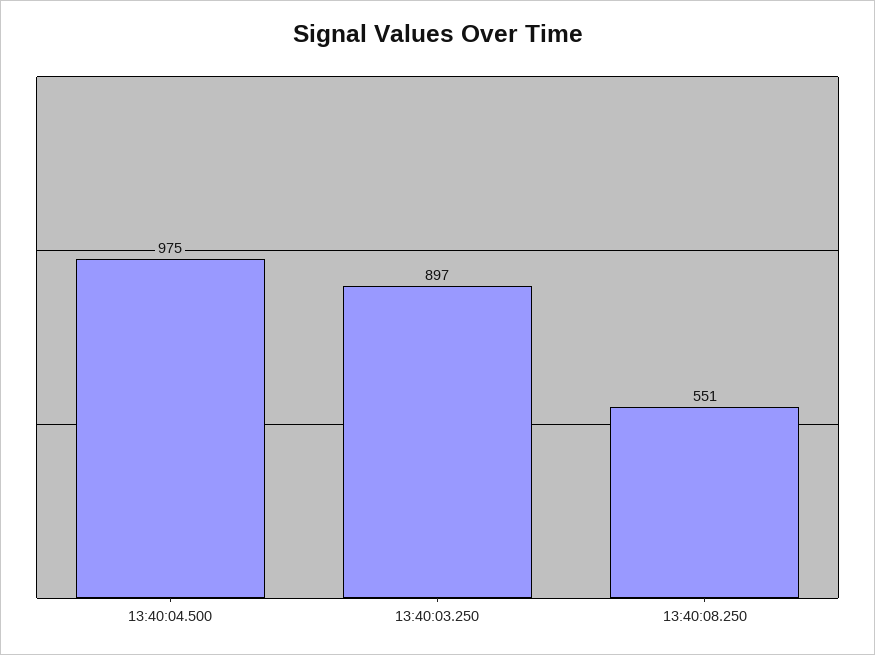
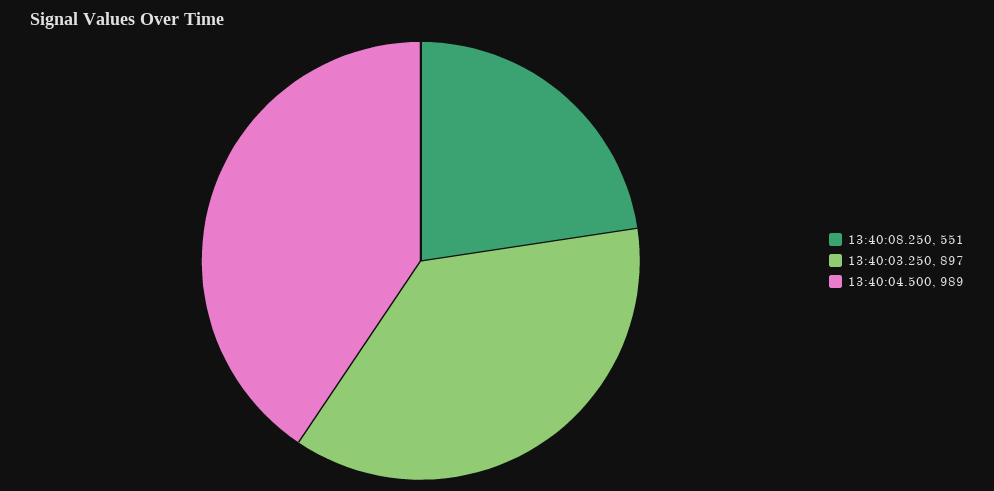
13:40:04.500: 975 -> 989

